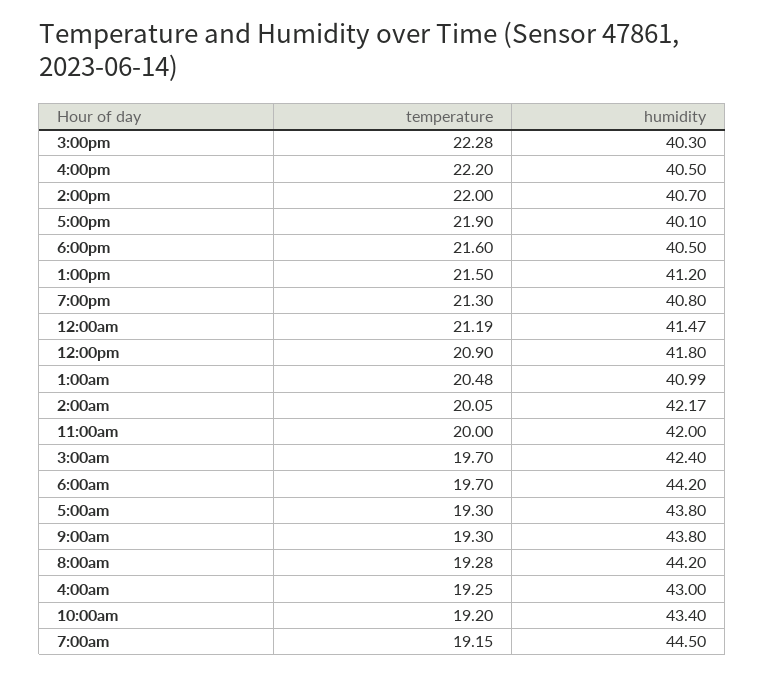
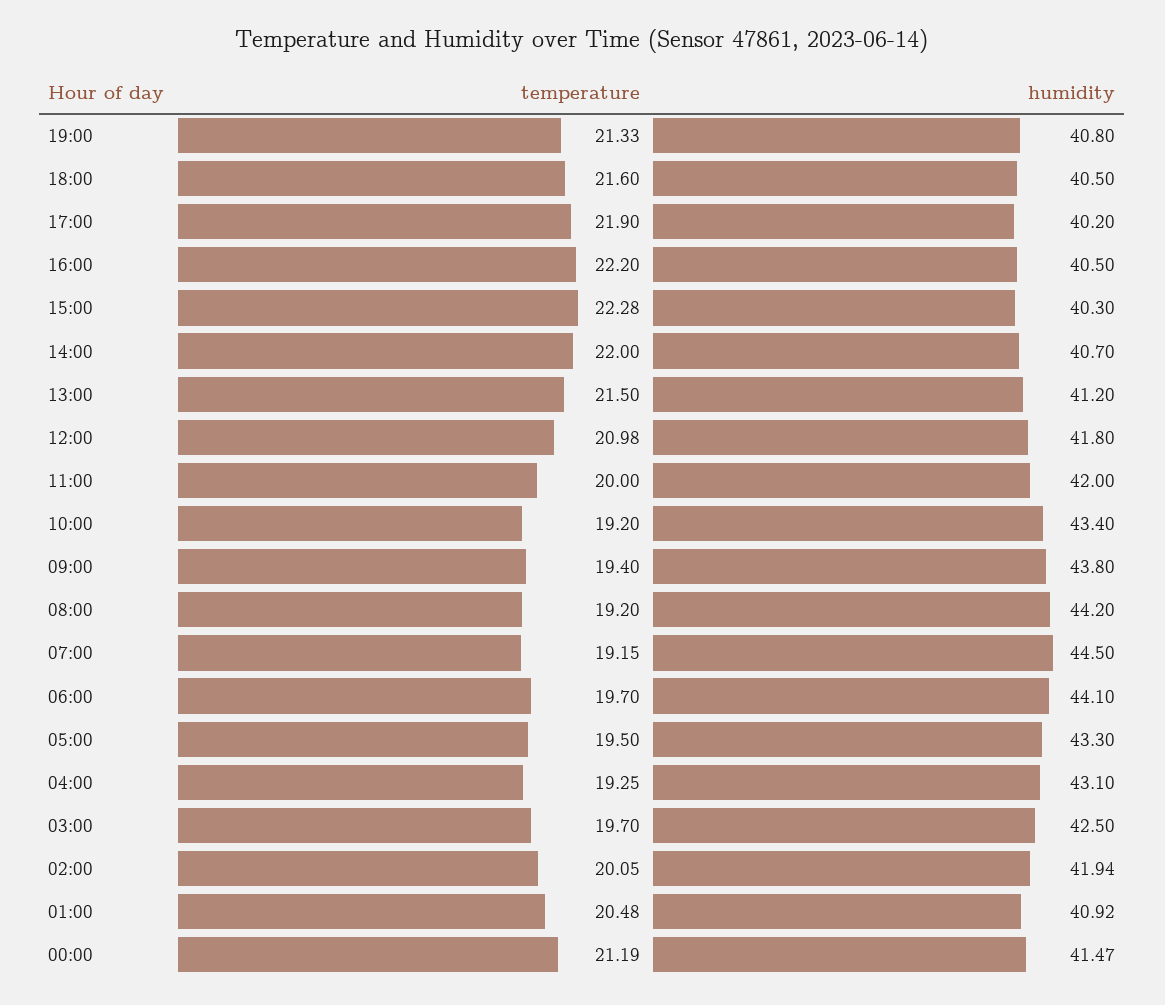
humidity, 5:00pm: 40.1 -> 40.2
temperature, 7:00pm: 21.3 -> 21.33
temperature, 12:00pm: 20.9 -> 20.98
humidity, 1:00am: 40.99 -> 40.92
humidity, 2:00am: 42.17 -> 41.94
humidity, 3:00am: 42.4 -> 42.5
humidity, 6:00am: 44.2 -> 44.1
temperature, 5:00am: 19.3 -> 19.5
humidity, 5:00am: 43.8 -> 43.3
temperature, 9:00am: 19.3 -> 19.4
temperature, 8:00am: 19.28 -> 19.2
humidity, 4:00am: 43 -> 43.1

